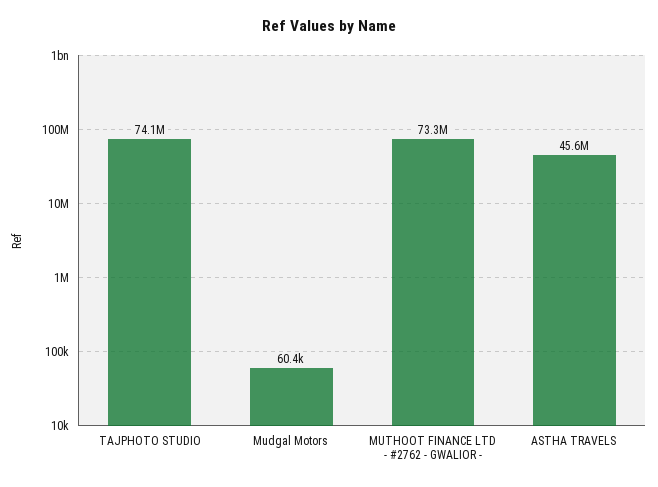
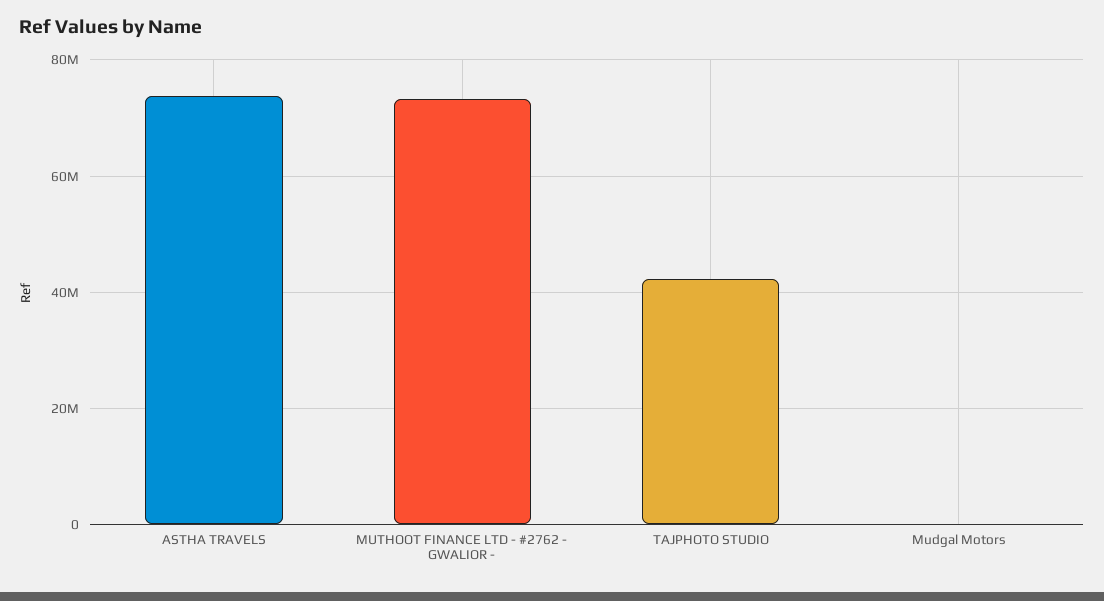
TAJPHOTO STUDIO: 74100000 -> 42000000
ASTHA TRAVELS: 45600000 -> 74000000

